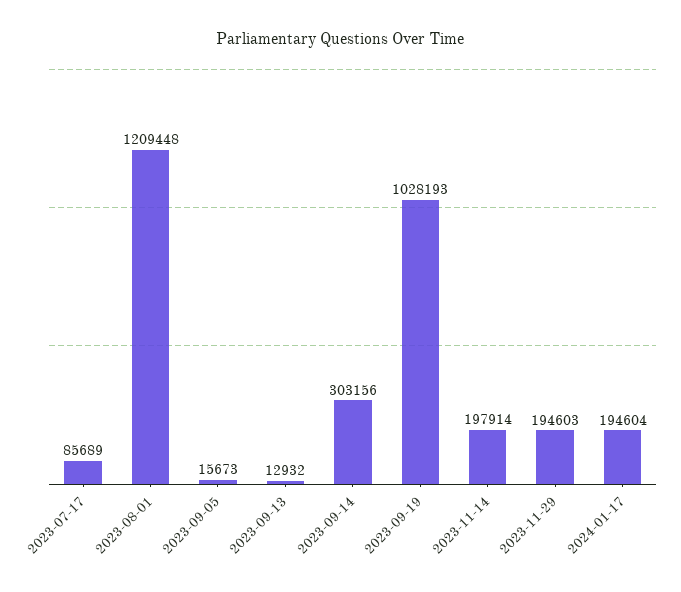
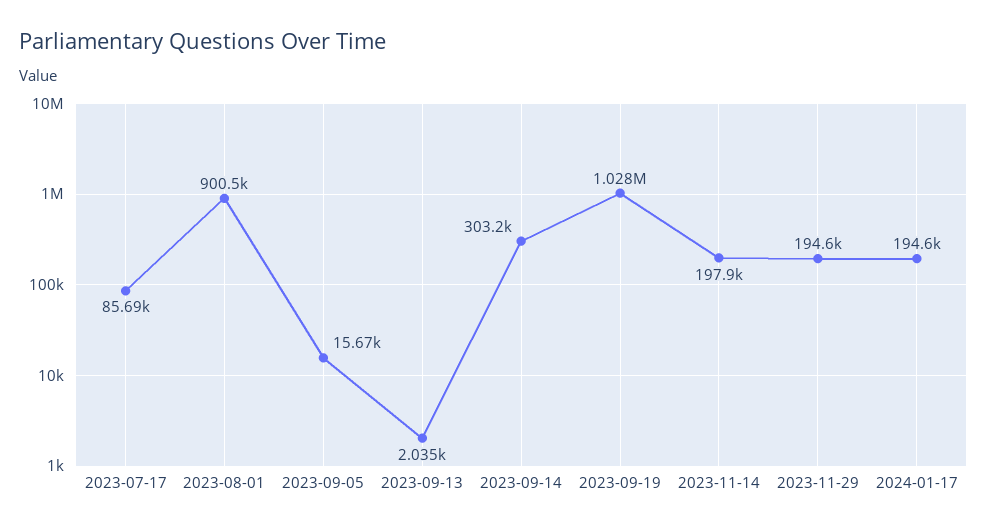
2023-08-01: 1209448 -> 900500
2023-09-13: 12932 -> 2035

